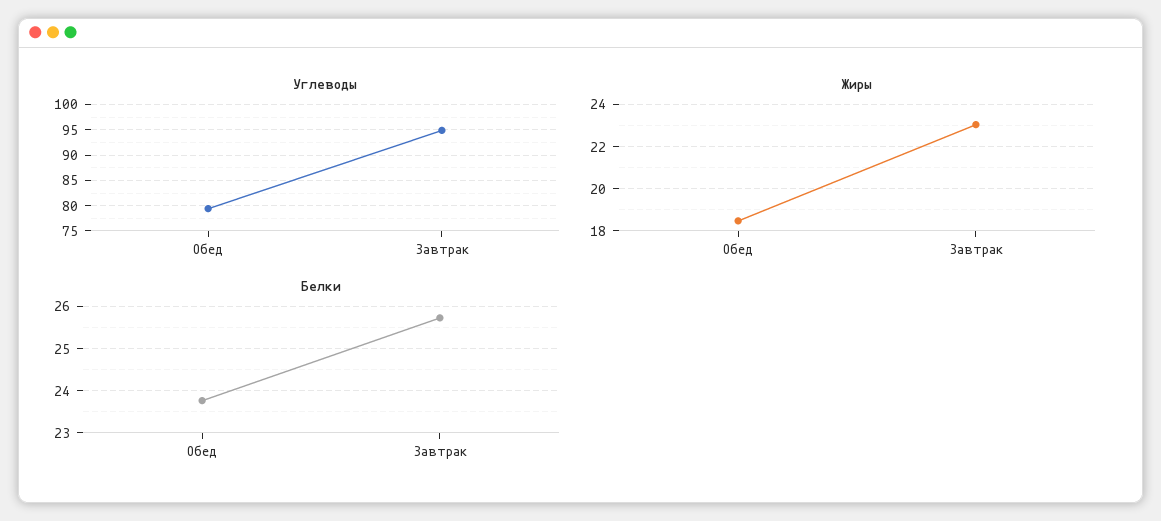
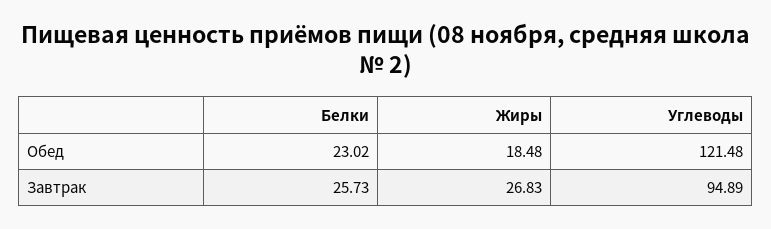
Углеводы, Обед: 80 -> 121.48
Жиры, Завтрак: 23 -> 26.83
Белки, Обед: 23.8 -> 23.02

